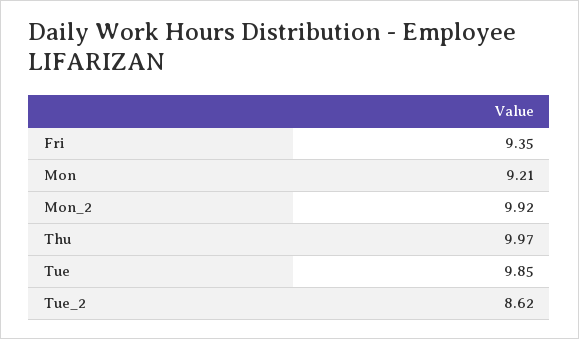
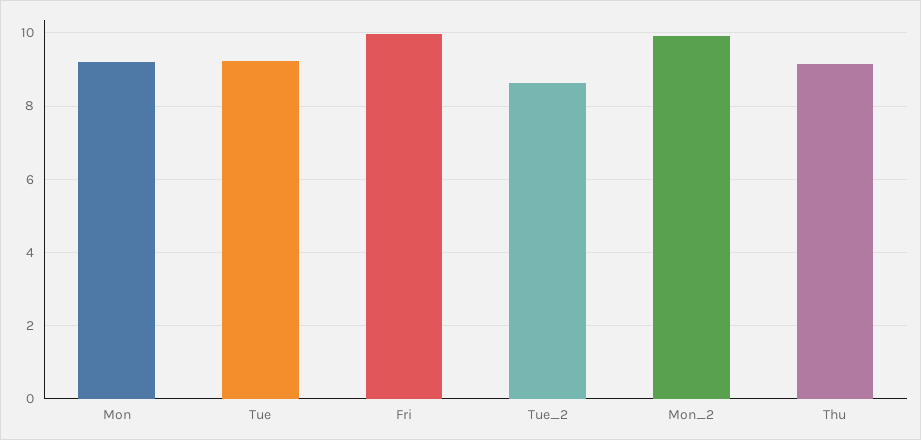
Fri: 9.35 -> 10
Thu: 9.97 -> 9.2
Tue: 9.85 -> 9.2

